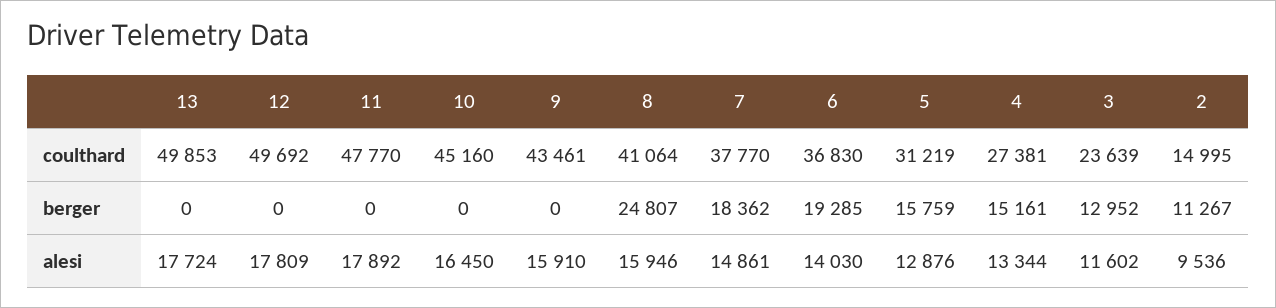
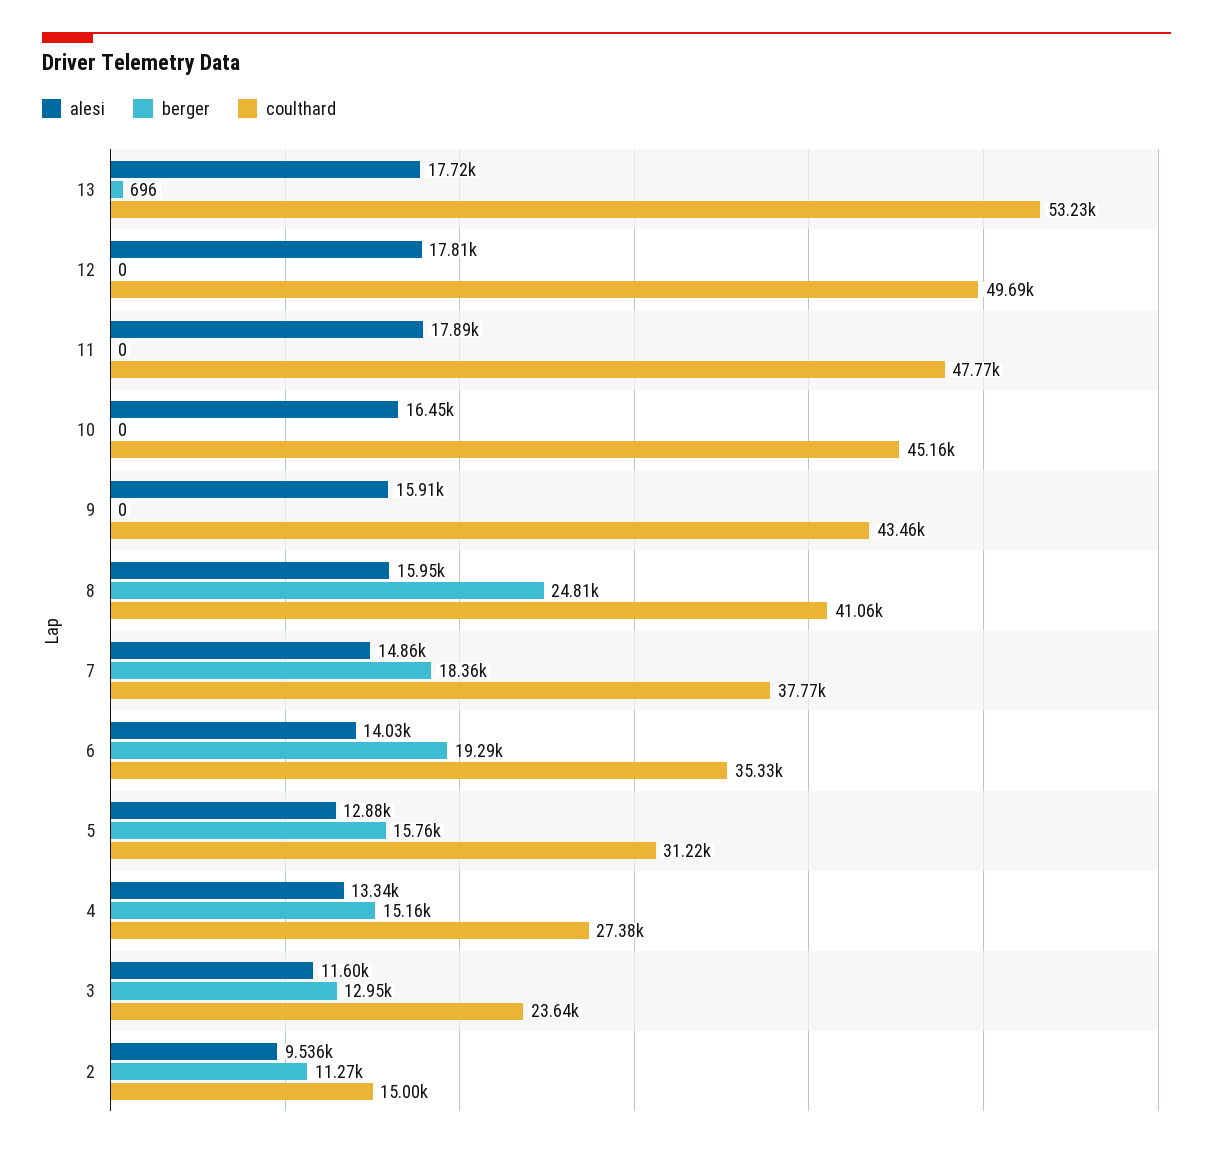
coulthard, 13: 49853 -> 53230
coulthard, 6: 36830 -> 35330
berger, 13: 0 -> 696

